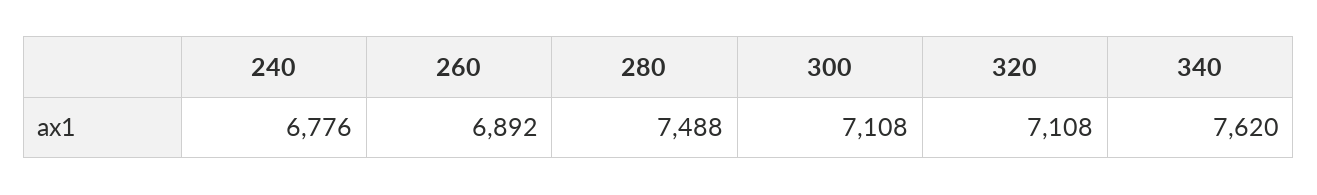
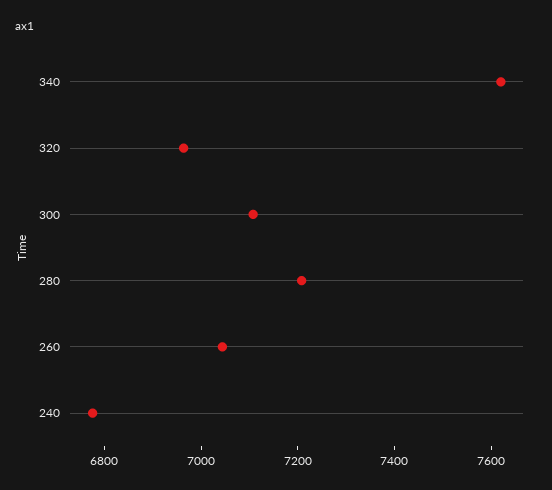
260: 6892 -> 7050
280: 7488 -> 7200
320: 7108 -> 6950

